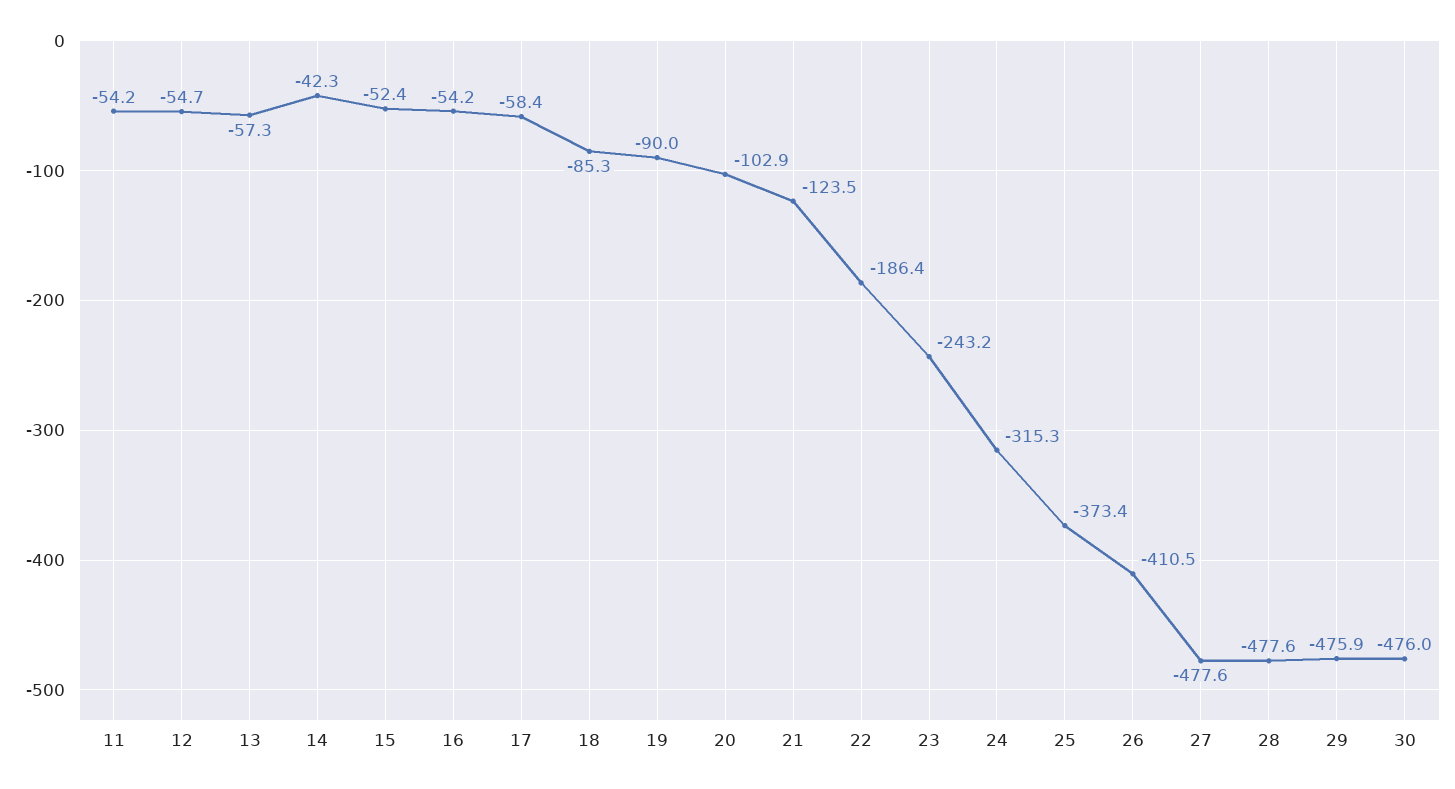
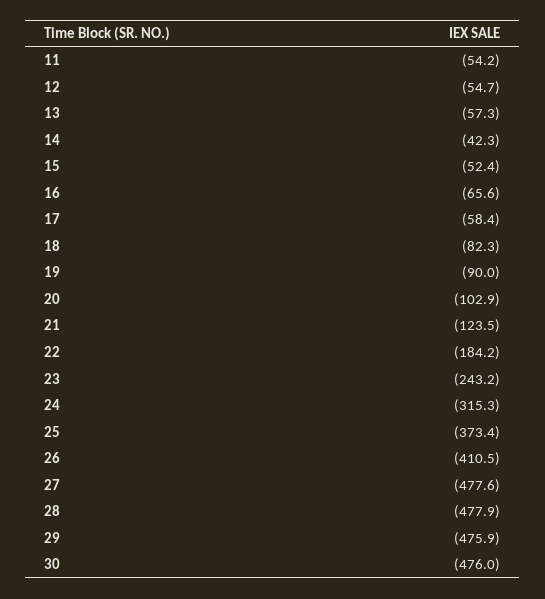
16: -54.2 -> -65.6
18: -85.3 -> -82.3
22: -186.4 -> -184.2
28: -477.6 -> -477.9

